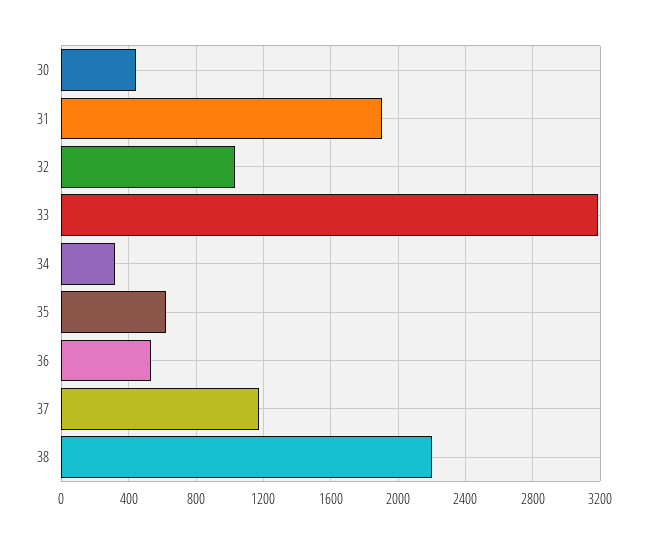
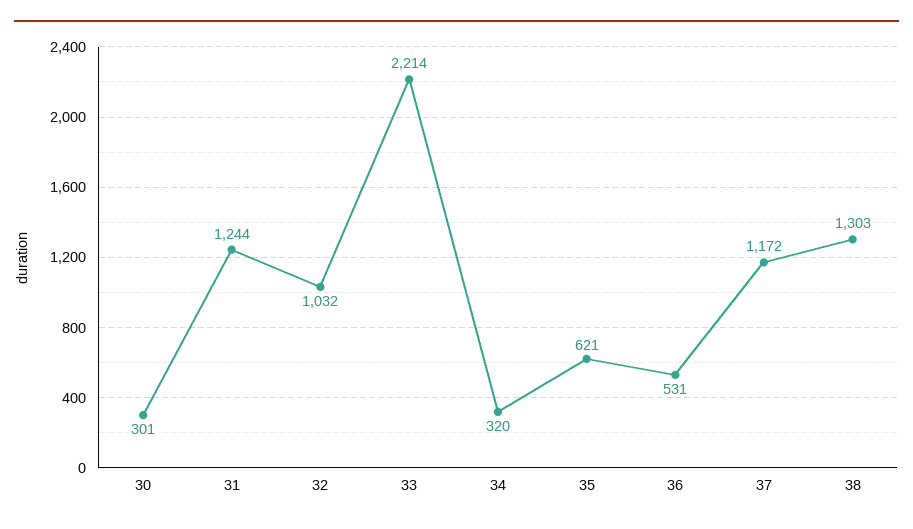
30: 450 -> 301
31: 1900 -> 1244
33: 3200 -> 2214
38: 2200 -> 1303

